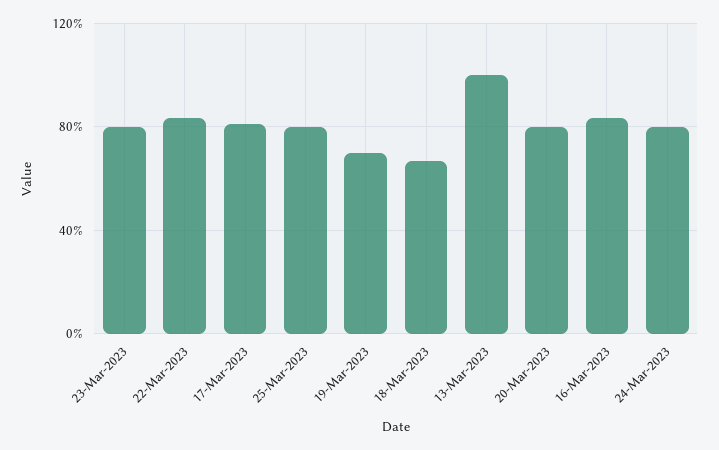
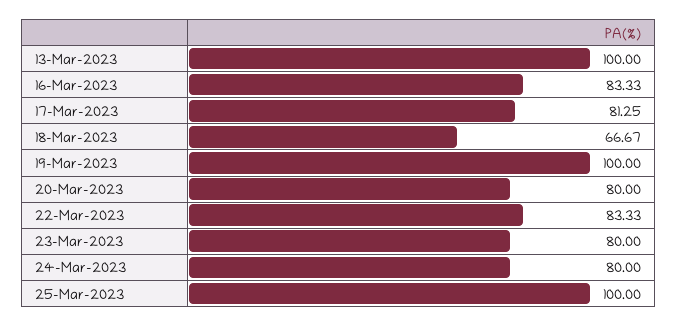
25-Mar-2023: 80 -> 100
19-Mar-2023: 70 -> 100

